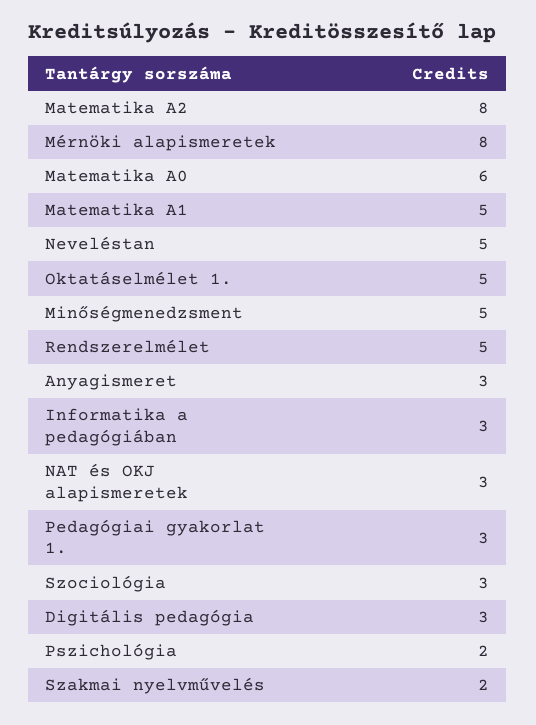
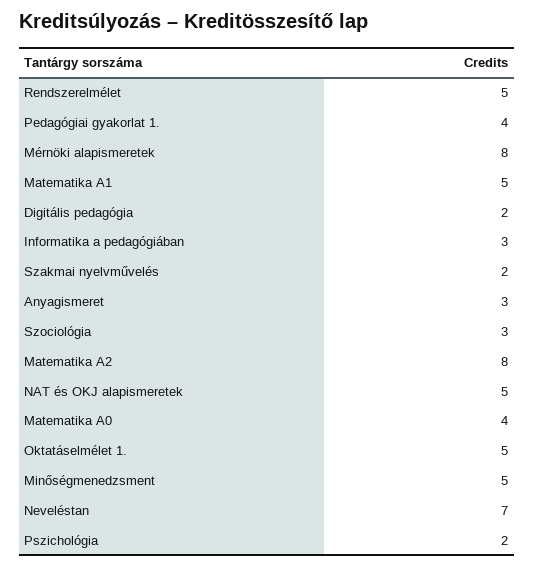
Matematika A0: 6 -> 4
Neveléstan: 5 -> 7
NAT és OKJ alapismeretek: 3 -> 5
Pedagógiai gyakorlat 1.: 3 -> 4
Digitális pedagógia: 3 -> 2

